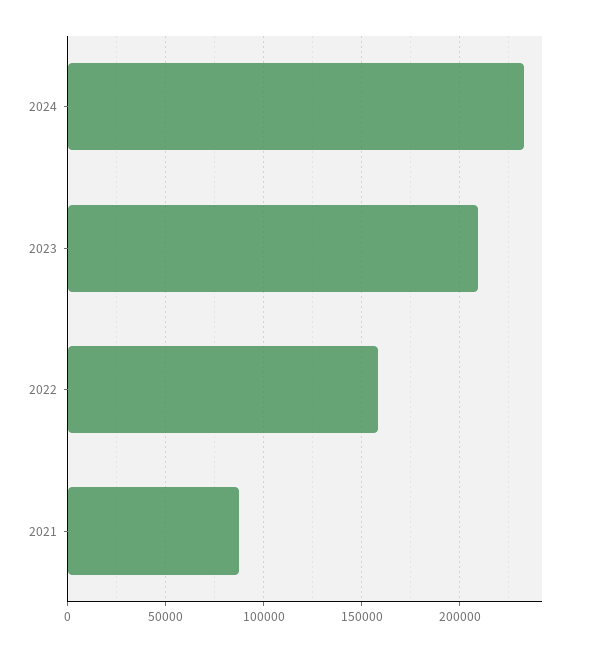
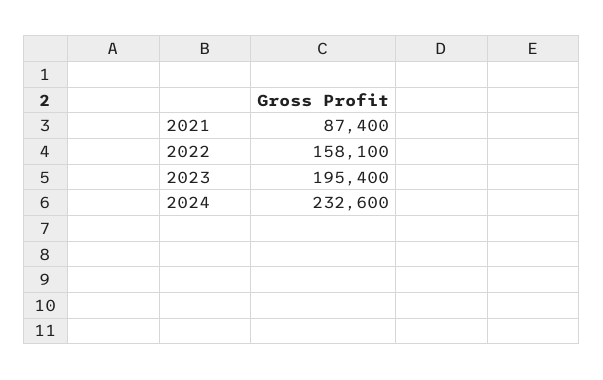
2023: 210000 -> 195400

